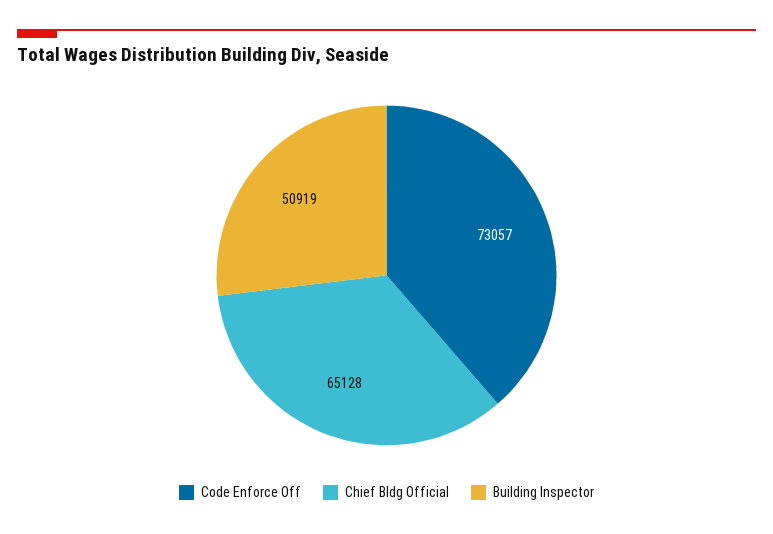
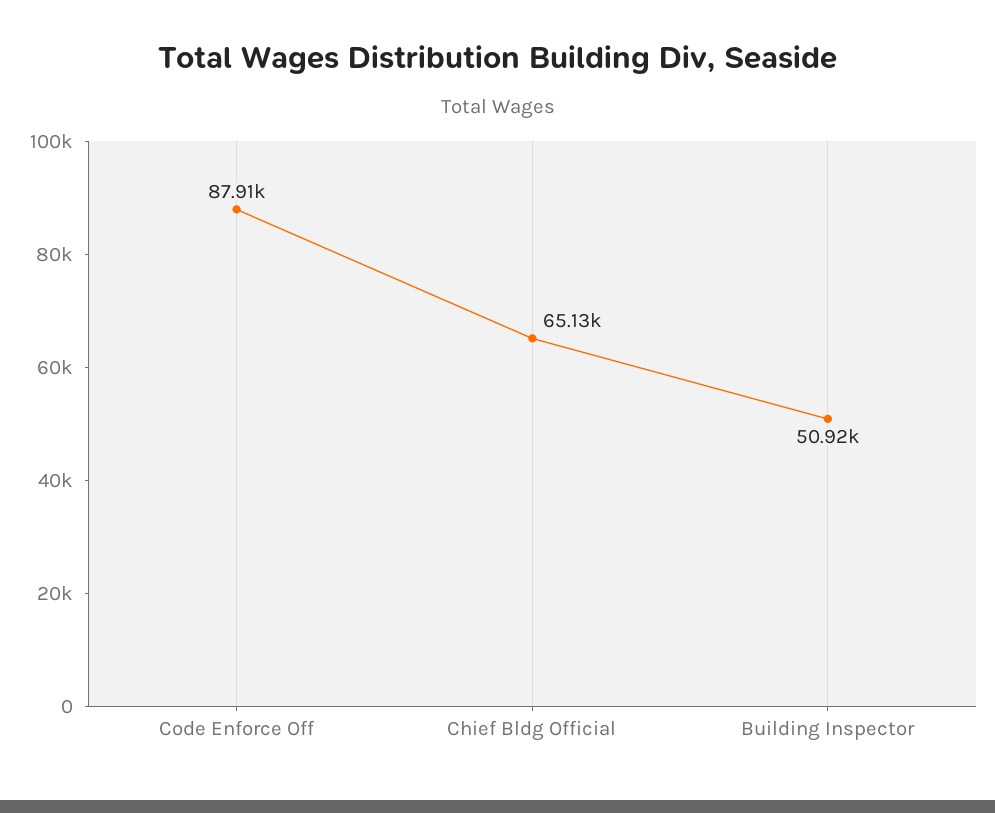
Code Enforce Off: 73057 -> 87910

